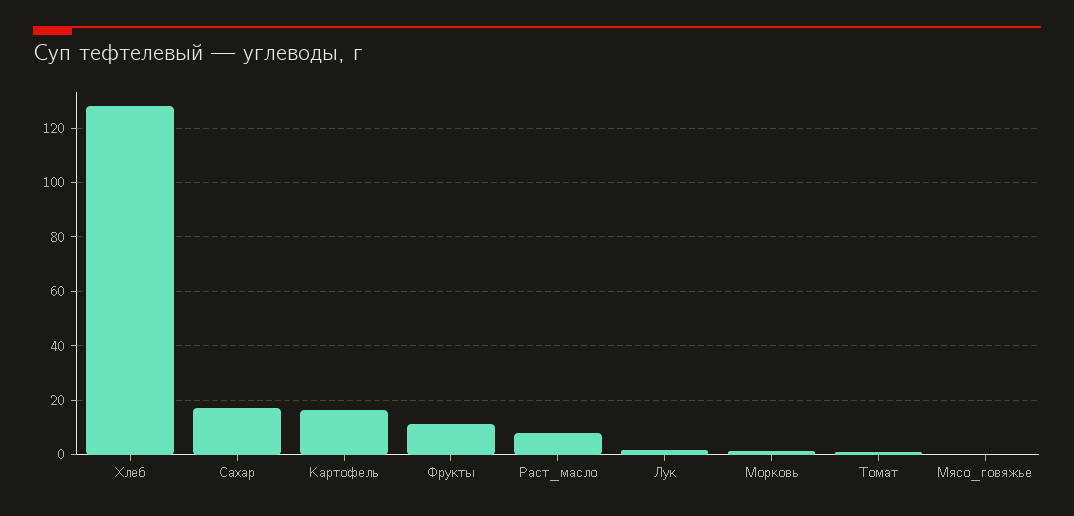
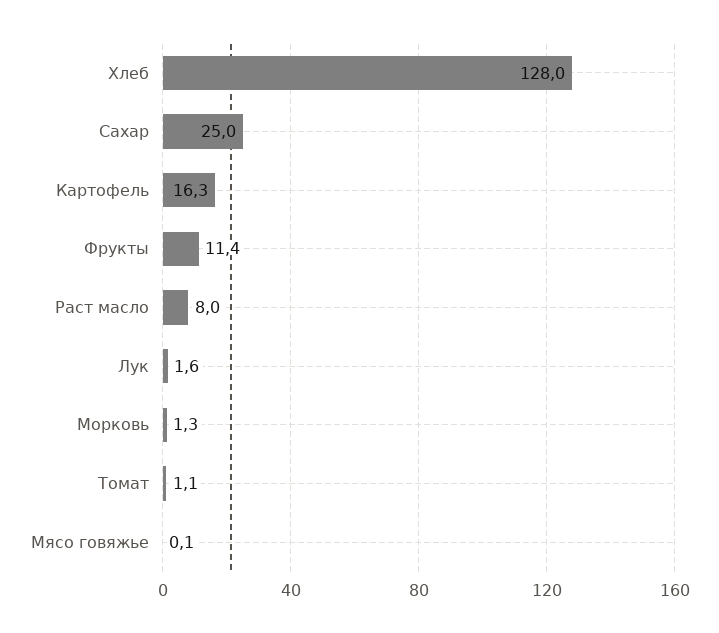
Сахар: 17.5 -> 25

